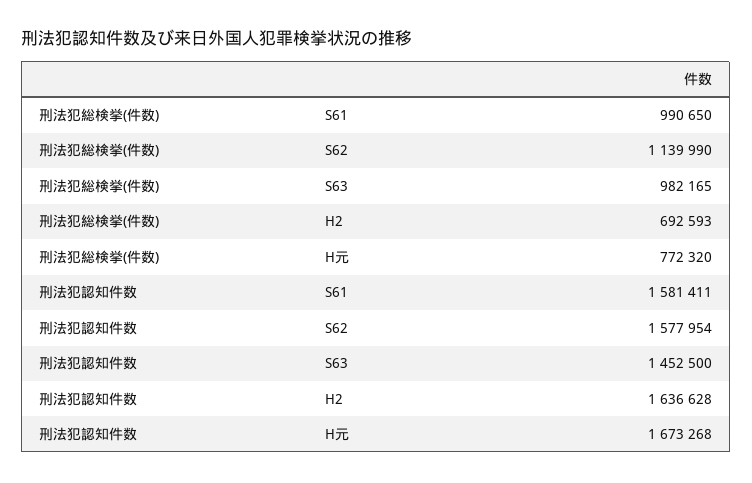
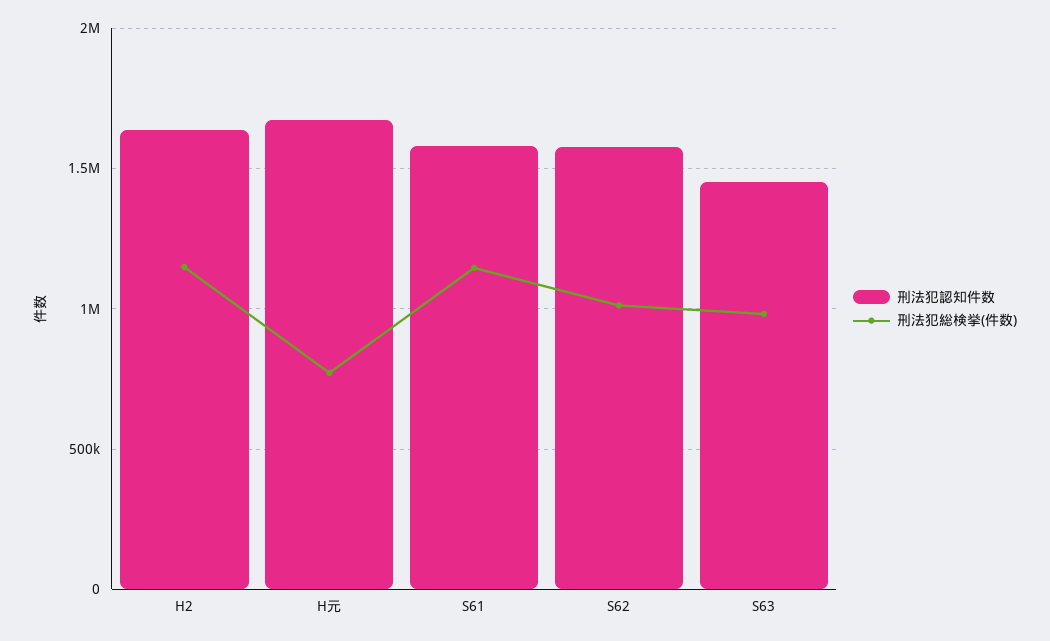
刑法犯総検挙(件数), S61: 990650 -> 1150000
刑法犯総検挙(件数), S62: 1139990 -> 1000000
刑法犯総検挙(件数), H2: 692593 -> 1150000

